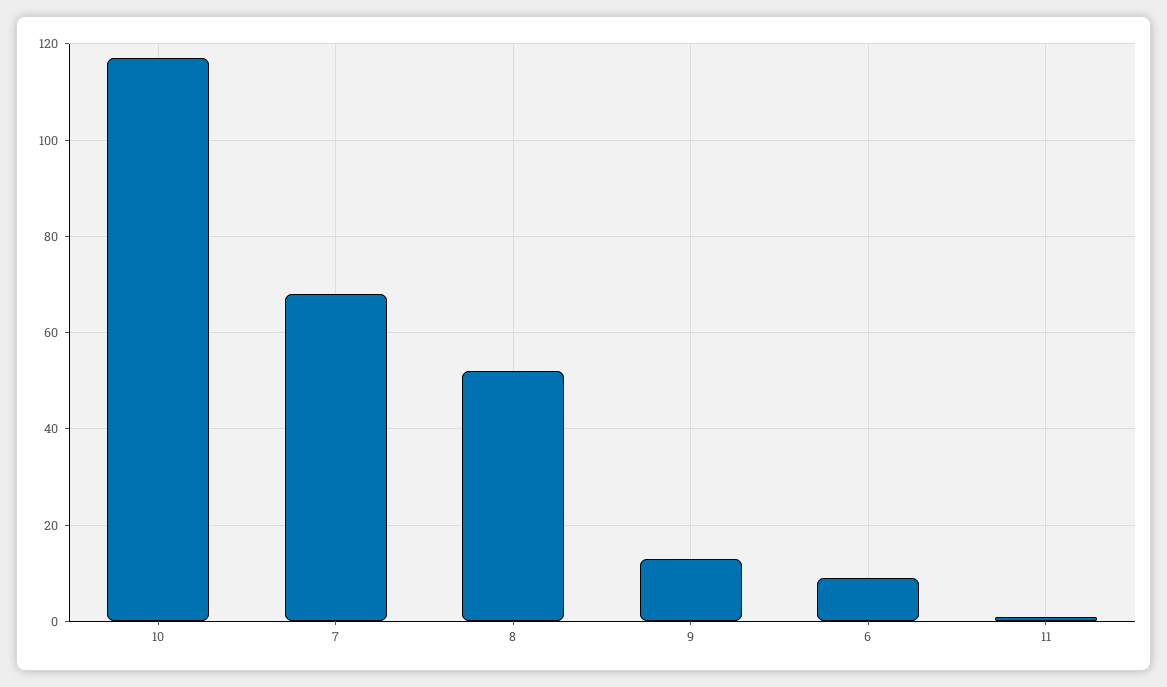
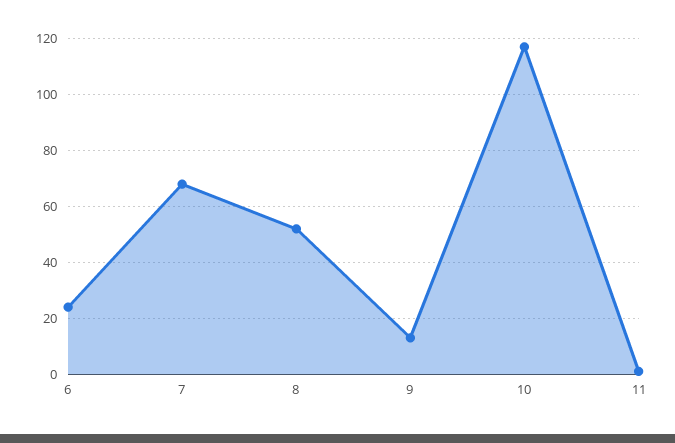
6: 10 -> 25

